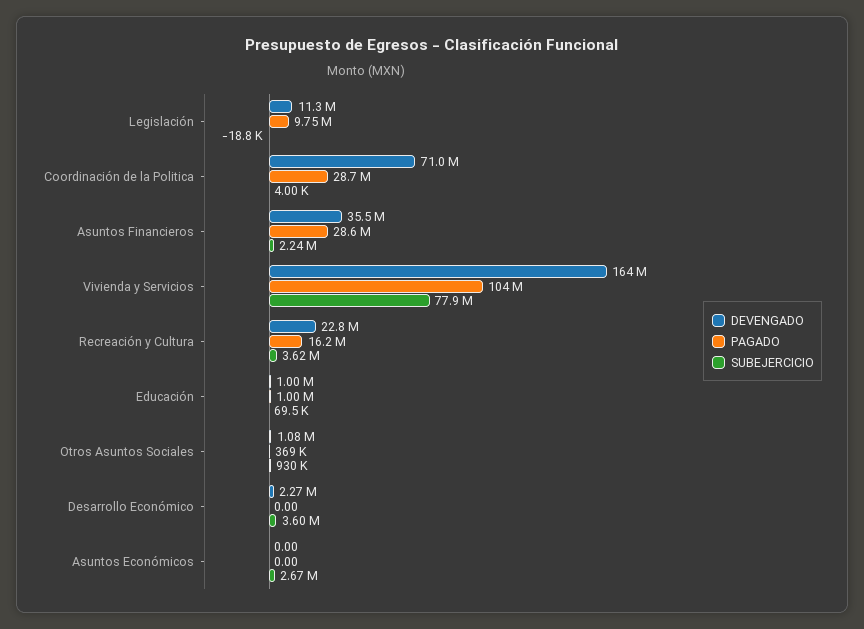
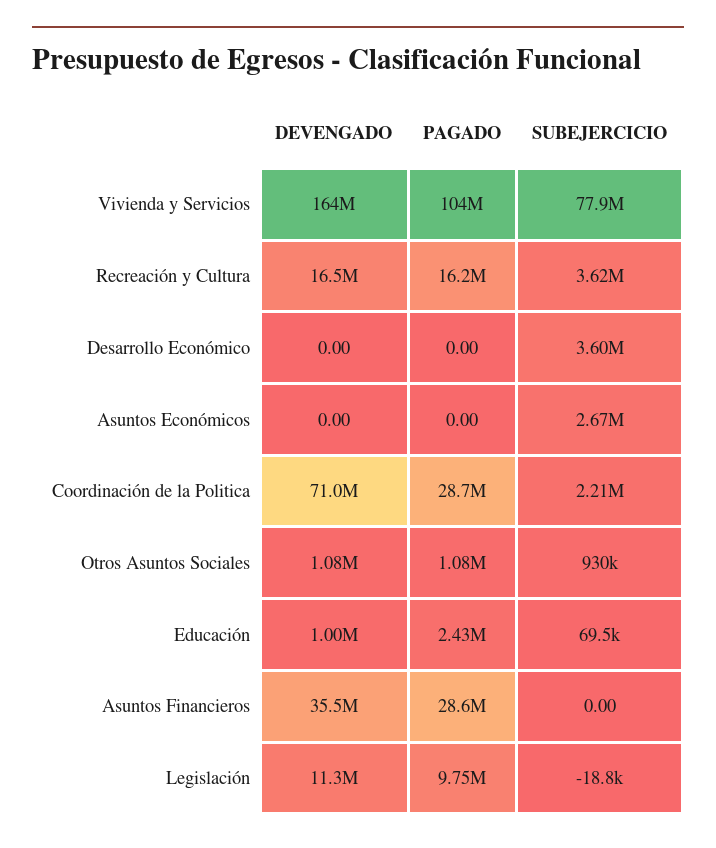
SUBEJERCICIO, Coordinación de la Politica: 4000 -> 2210000
SUBEJERCICIO, Asuntos Financieros: 2240000 -> 0
DEVENGADO, Recreación y Cultura: 22800000 -> 16500000
PAGADO, Educación: 1000000 -> 2430000
PAGADO, Otros Asuntos Sociales: 369000 -> 1080000
DEVENGADO, Desarrollo Económico: 2270000 -> 0

